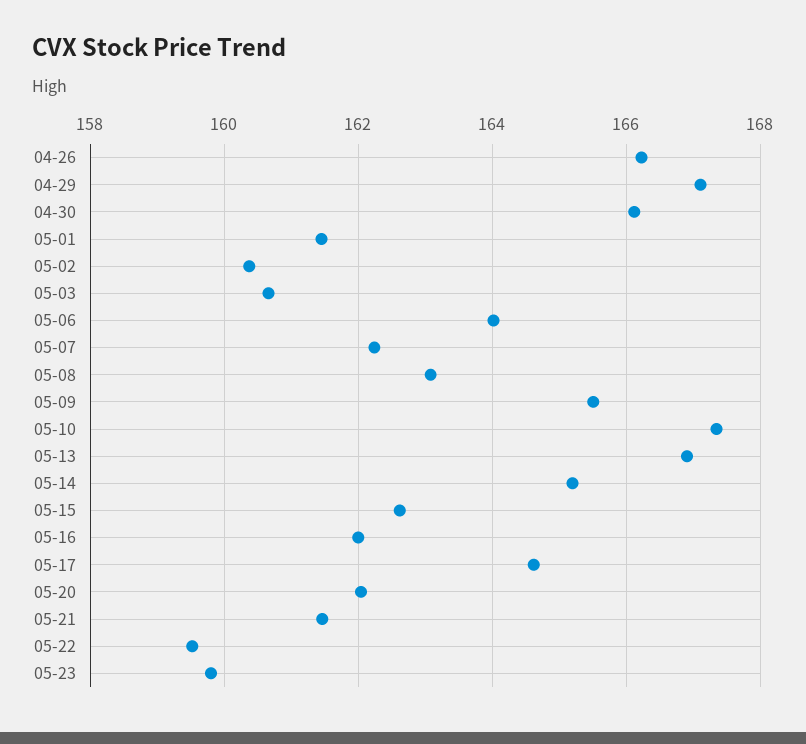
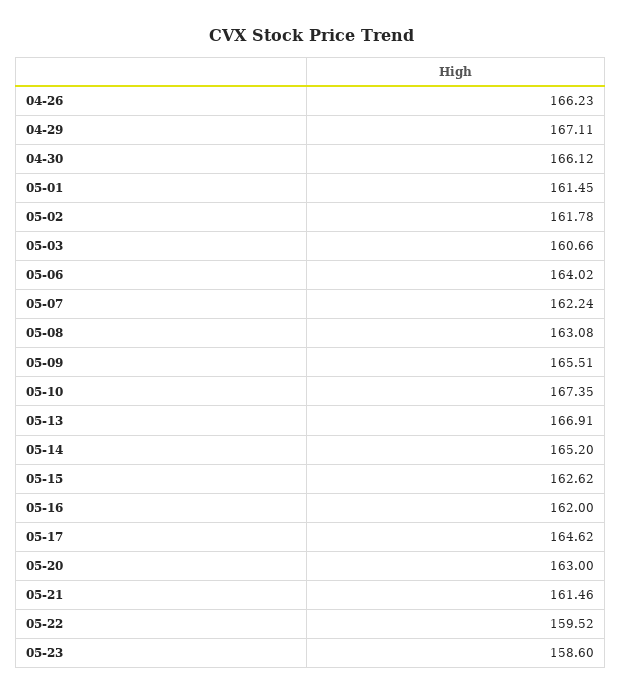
05-02: 160.4 -> 161.78
05-20: 162 -> 163
05-23: 159.8 -> 158.6

